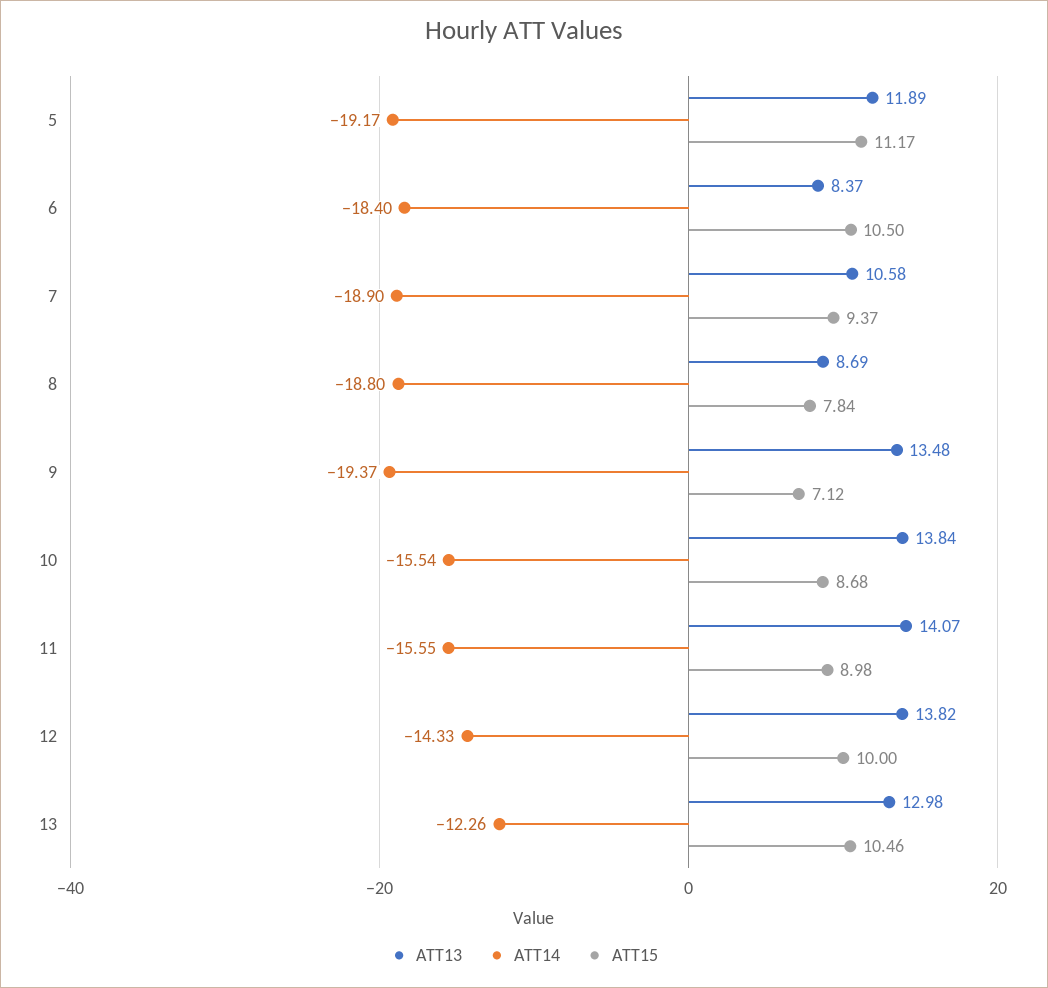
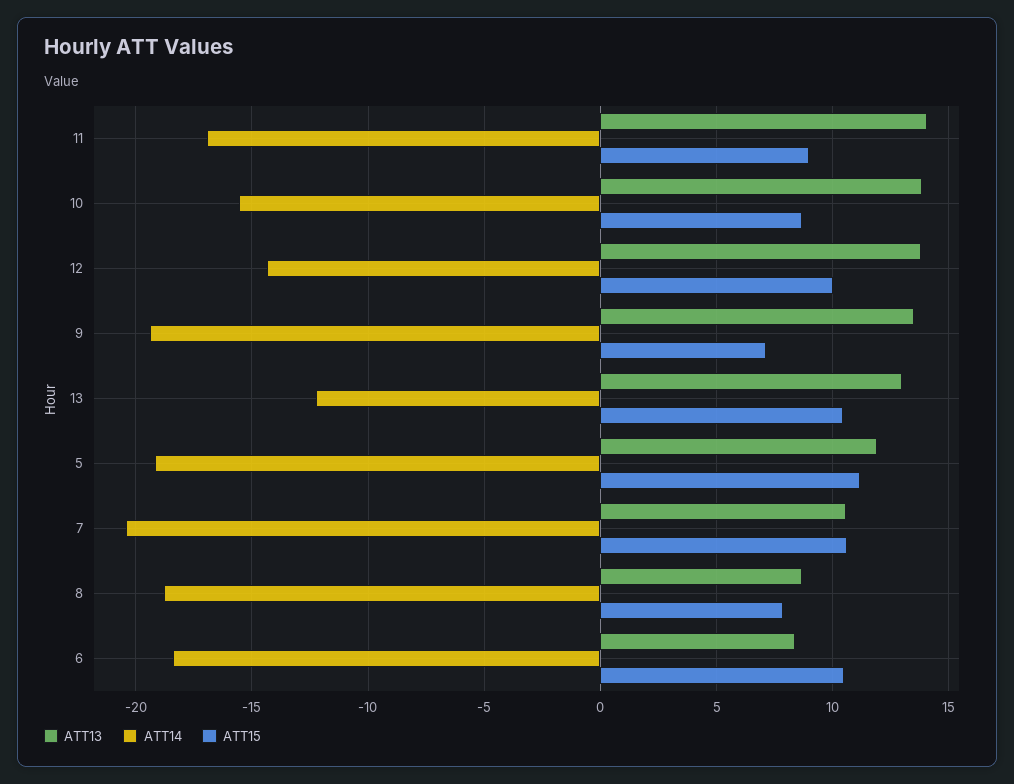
ATT14, 7: -18.9 -> -20.5
ATT15, 7: 9.37 -> 10.5
ATT14, 11: -15.55 -> -17

